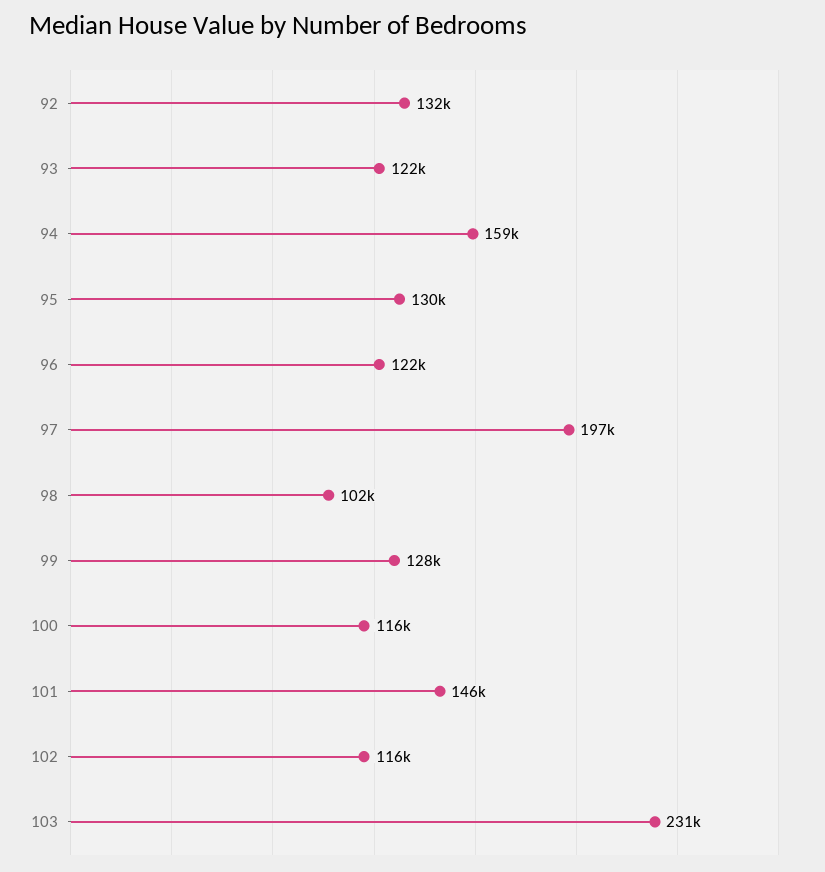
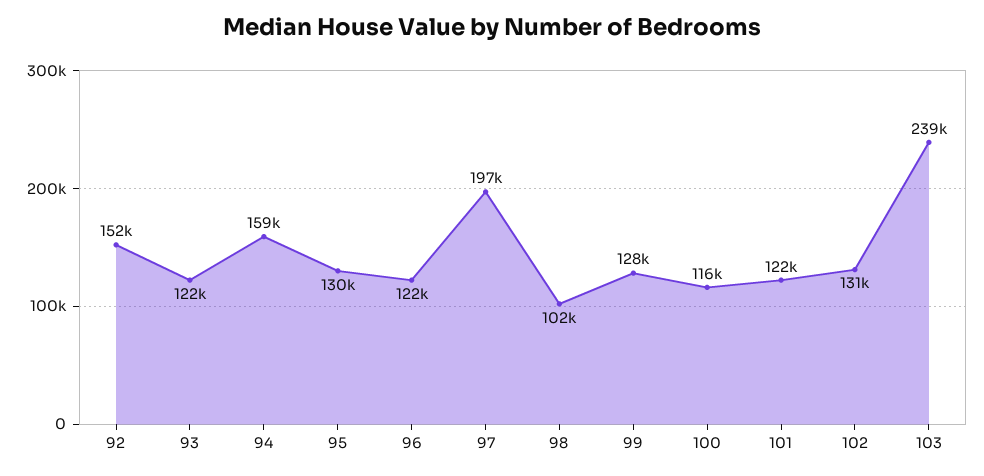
92: 132000 -> 152000
101: 146000 -> 122000
102: 116000 -> 131000
103: 231000 -> 239000

